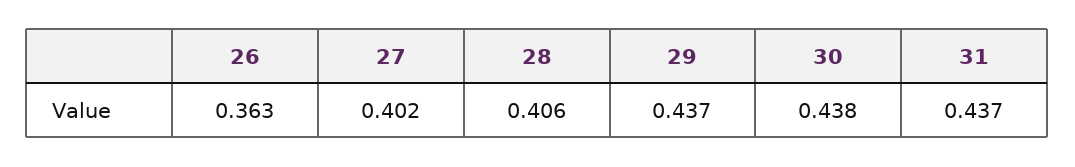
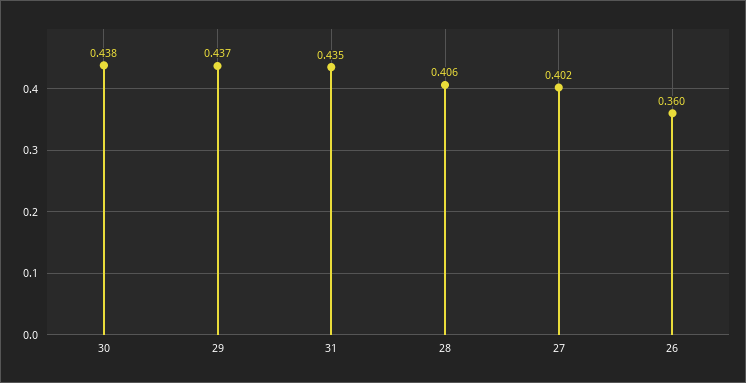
26: 0.363 -> 0.36
31: 0.437 -> 0.435

